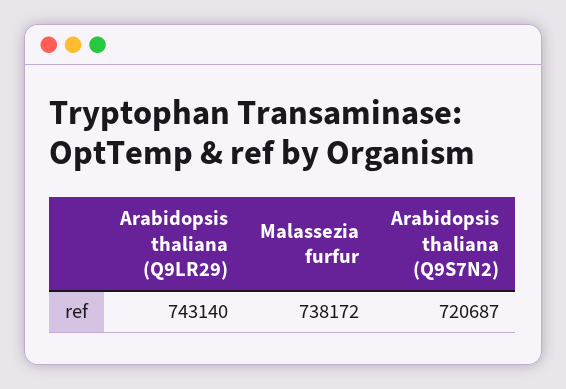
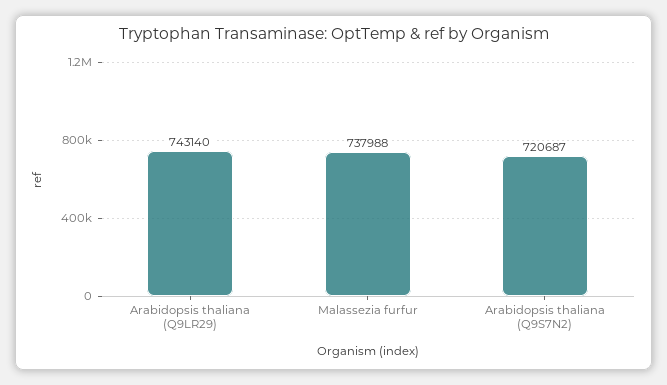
Malassezia furfur: 738172 -> 737988

